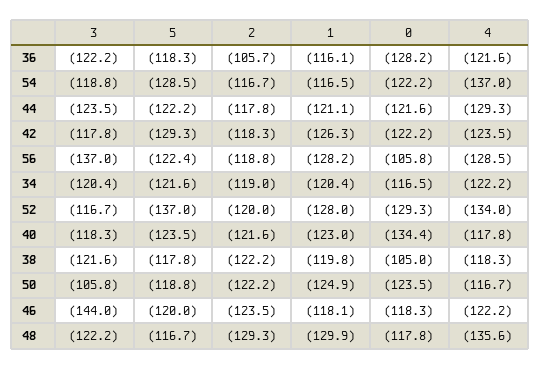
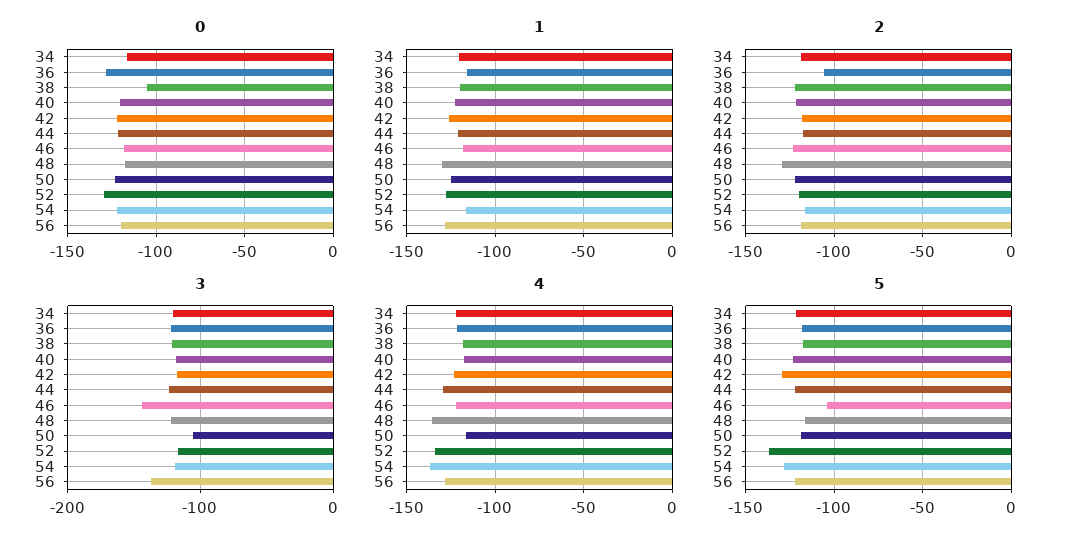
0, 56: -105.8 -> -120
0, 40: -134.4 -> -120
5, 46: -120 -> -105

